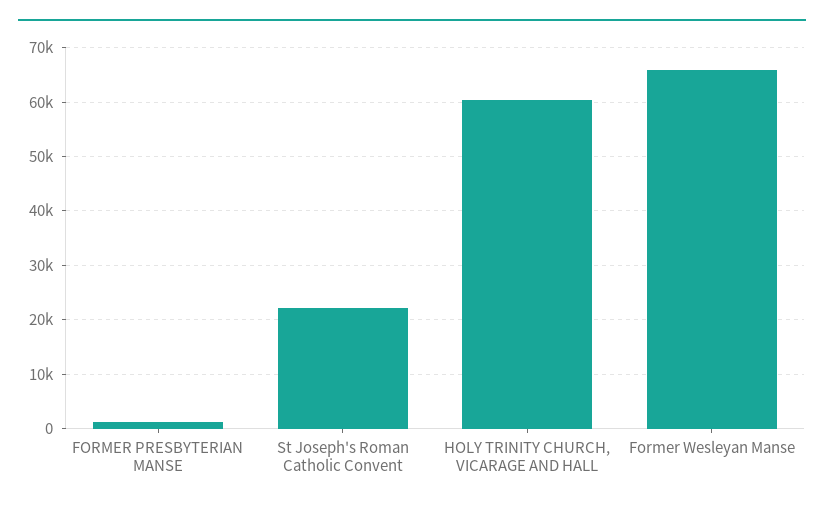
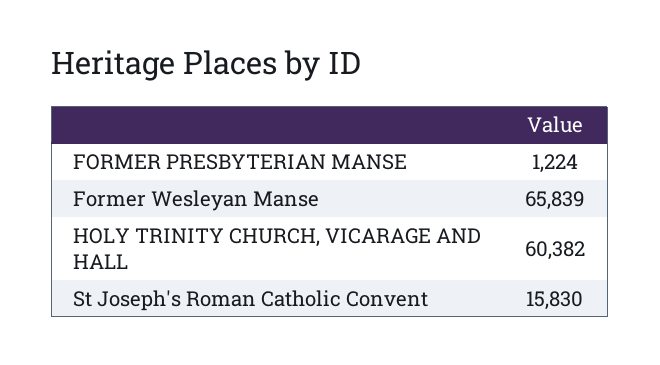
St Joseph's Roman Catholic Convent: 22000 -> 15830

